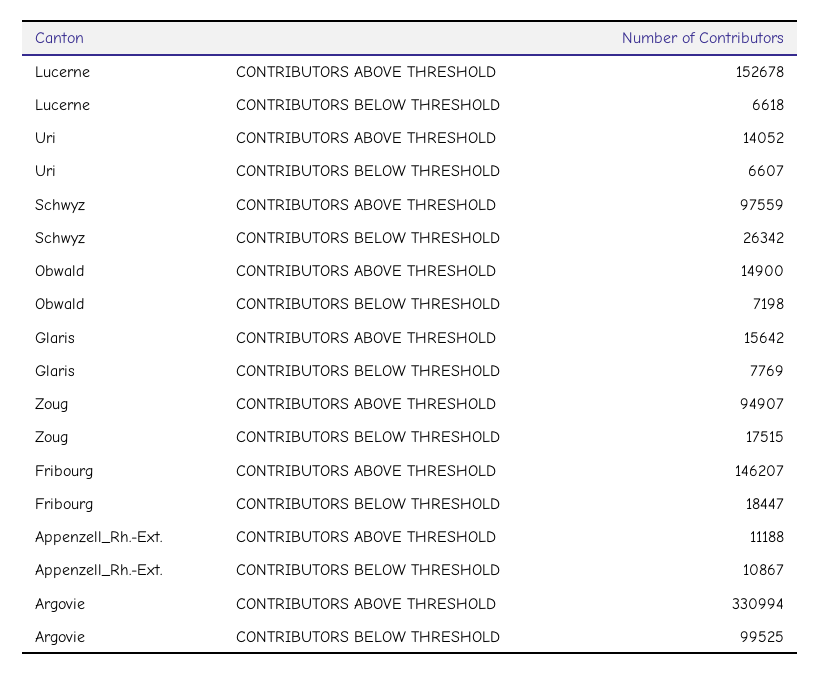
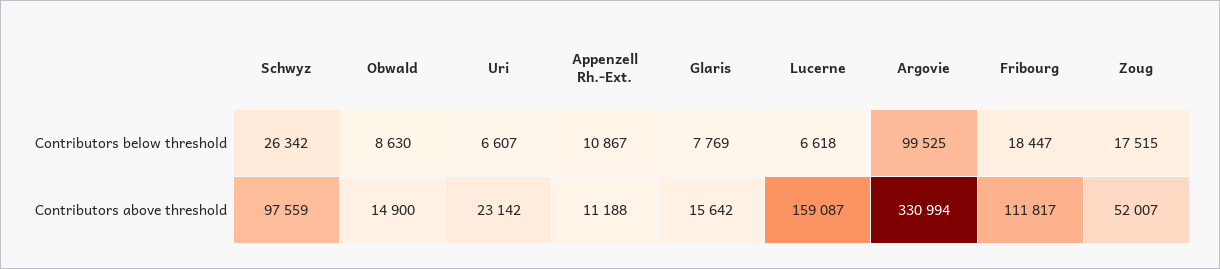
Lucerne, CONTRIBUTORS ABOVE THRESHOLD: 152678 -> 159087
Uri, CONTRIBUTORS ABOVE THRESHOLD: 14052 -> 23142
Obwald, CONTRIBUTORS BELOW THRESHOLD: 7198 -> 8630
Zoug, CONTRIBUTORS ABOVE THRESHOLD: 94907 -> 52007
Fribourg, CONTRIBUTORS ABOVE THRESHOLD: 146207 -> 111817

